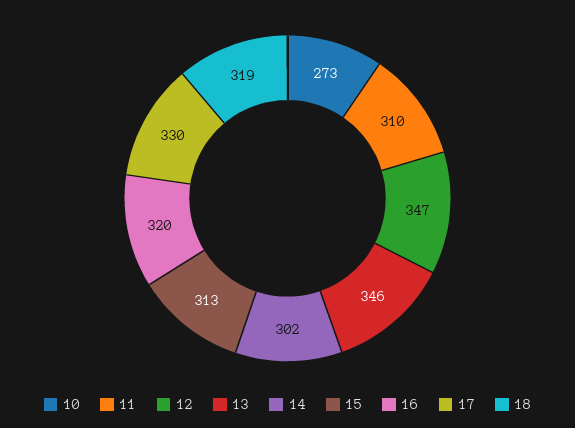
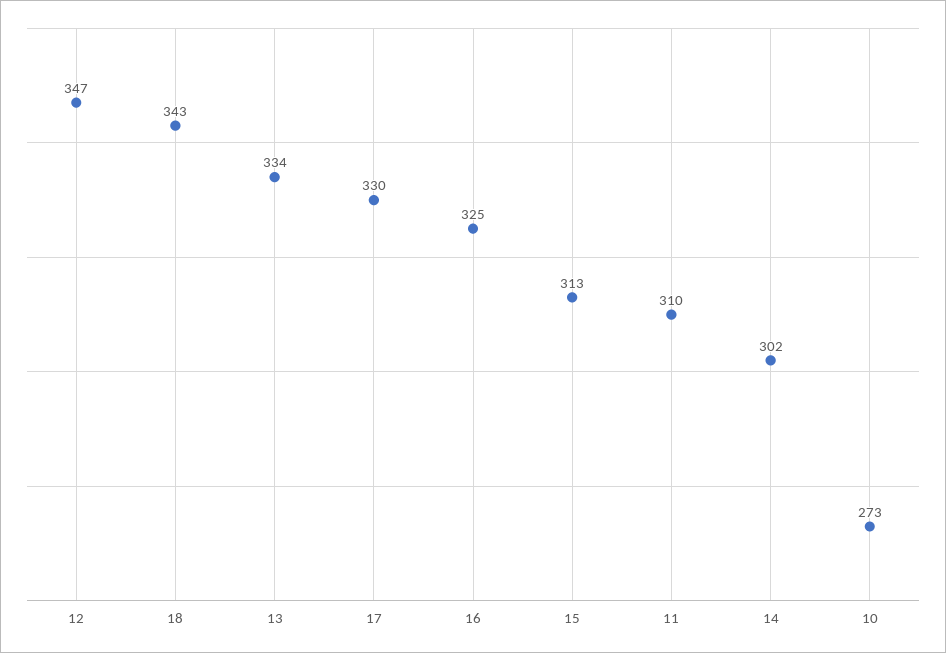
13: 346 -> 334
16: 320 -> 325
18: 319 -> 343

